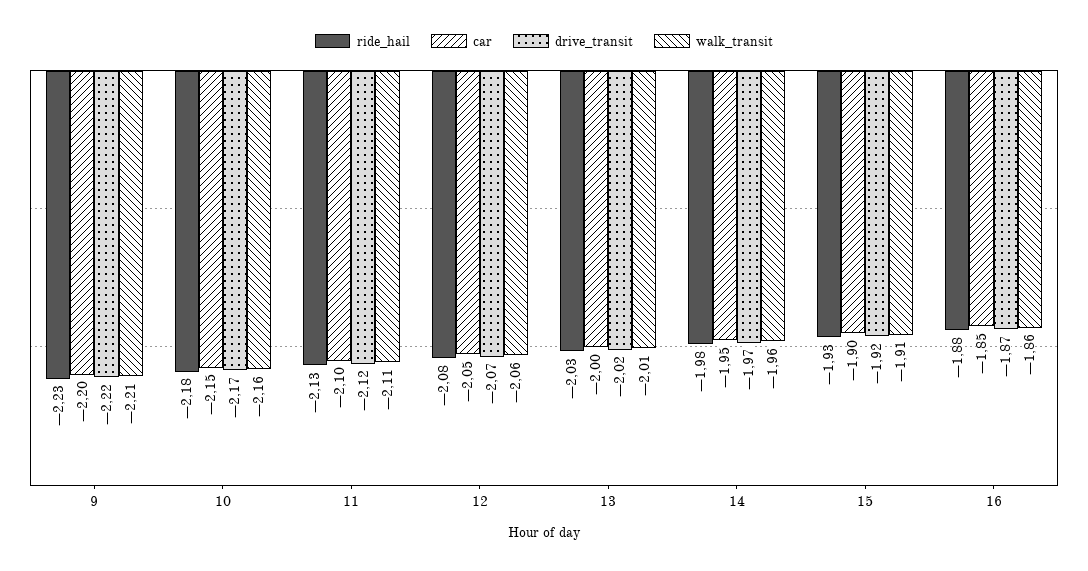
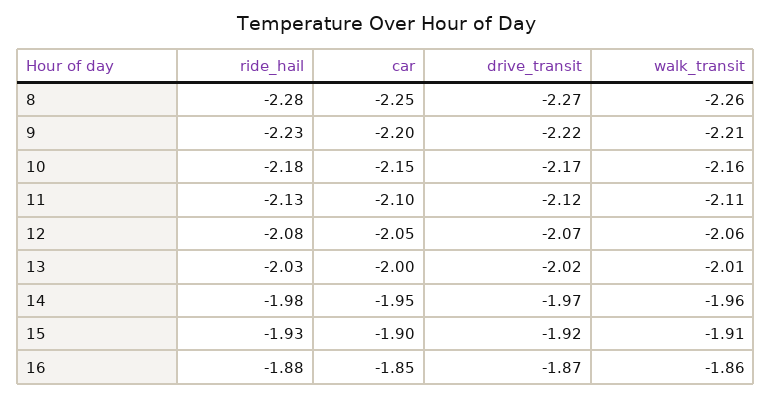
ride_hail, 8: none -> -2.28
car, 8: none -> -2.25
drive_transit, 8: none -> -2.27
walk_transit, 8: none -> -2.26

